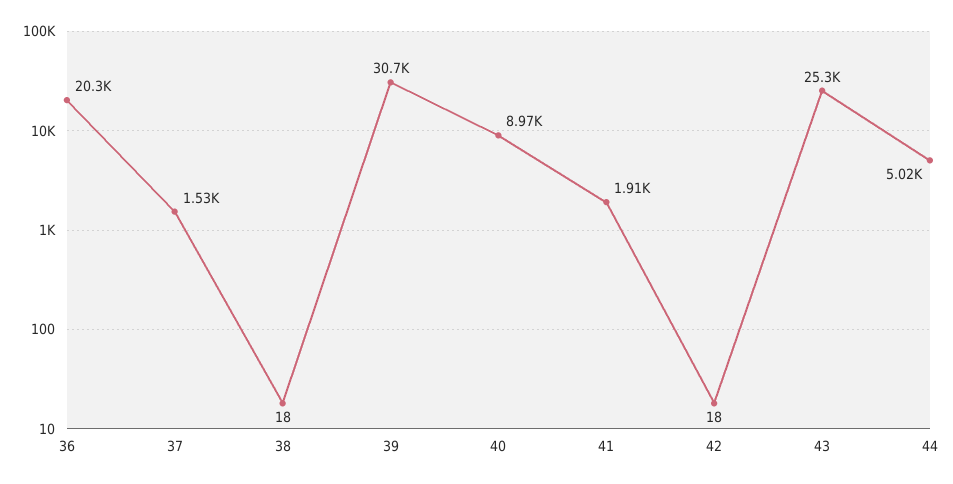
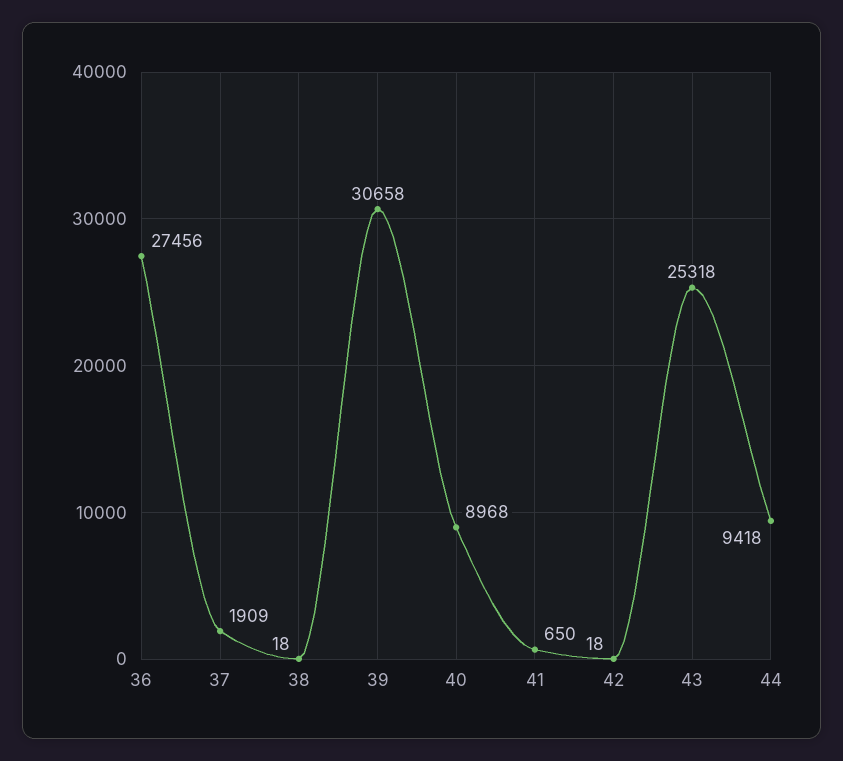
36: 20300 -> 27456
37: 1530 -> 1909
41: 1910 -> 650
44: 5020 -> 9418

